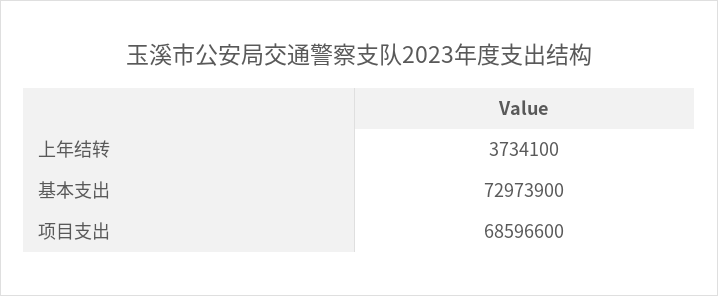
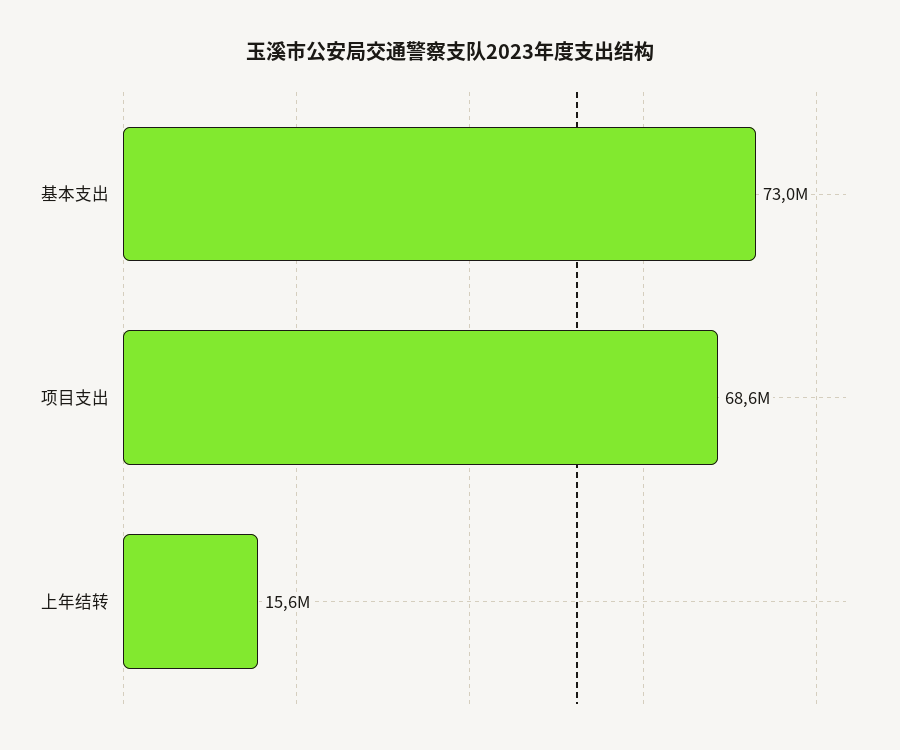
上年结转: 3734100 -> 15600000

